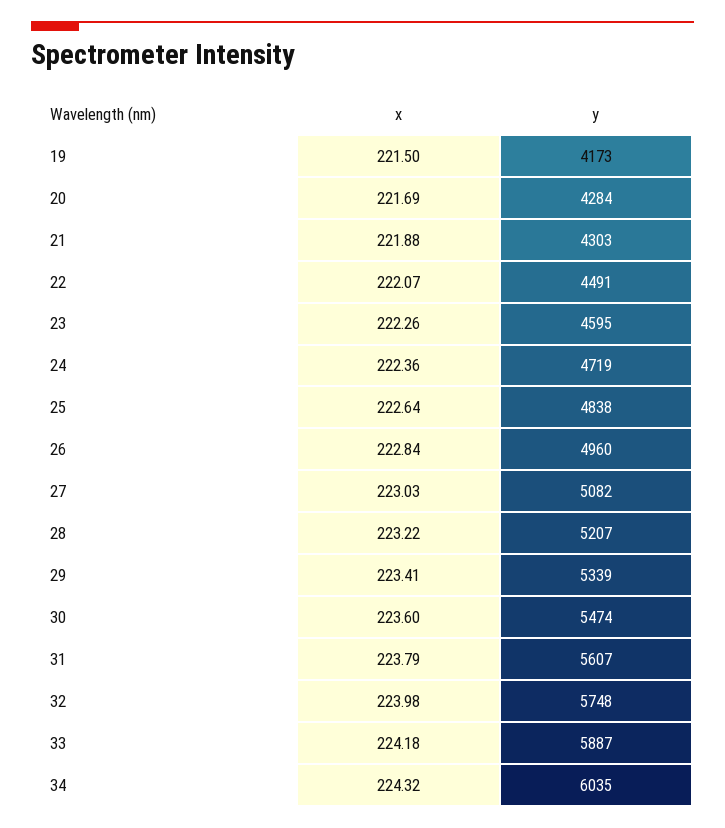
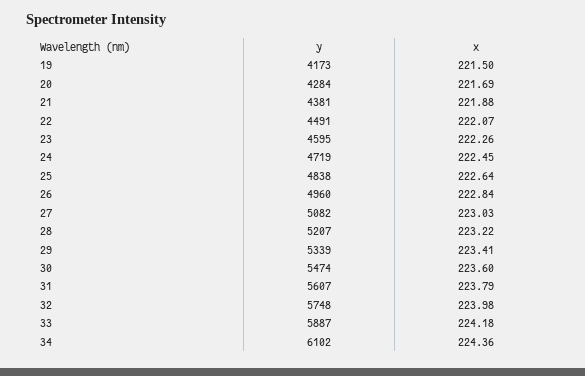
y, 21: 4303 -> 4381
x, 24: 222.36 -> 222.45
x, 34: 224.32 -> 224.36
y, 34: 6035 -> 6102

